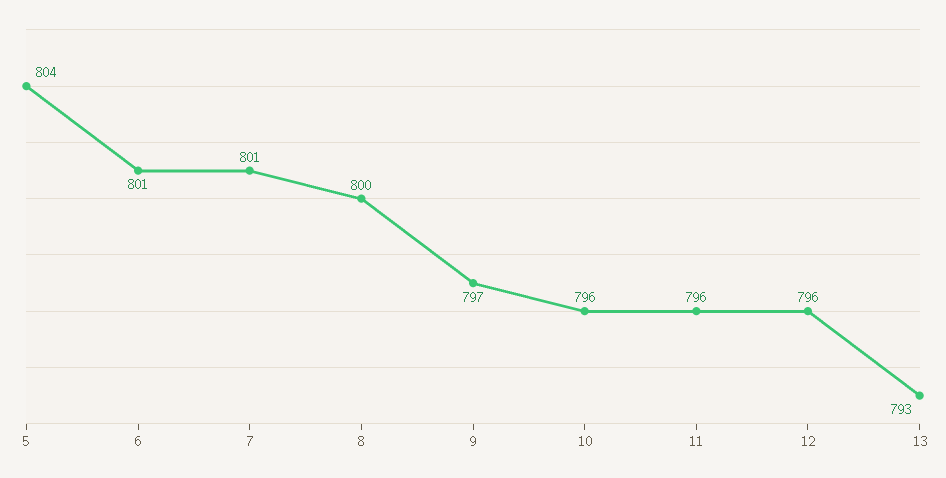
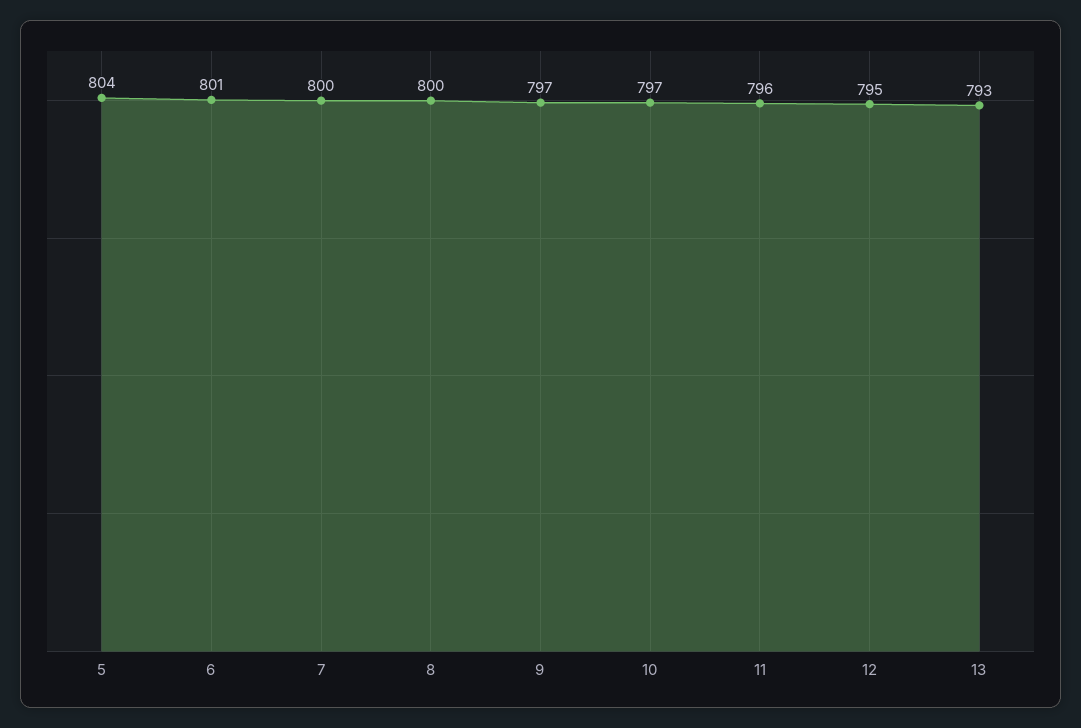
7: 801 -> 800
10: 796 -> 797
12: 796 -> 795

